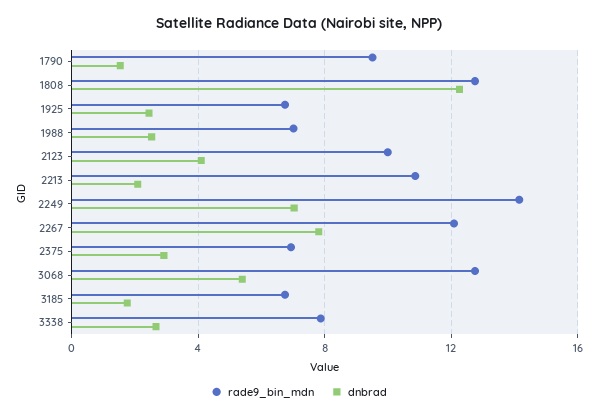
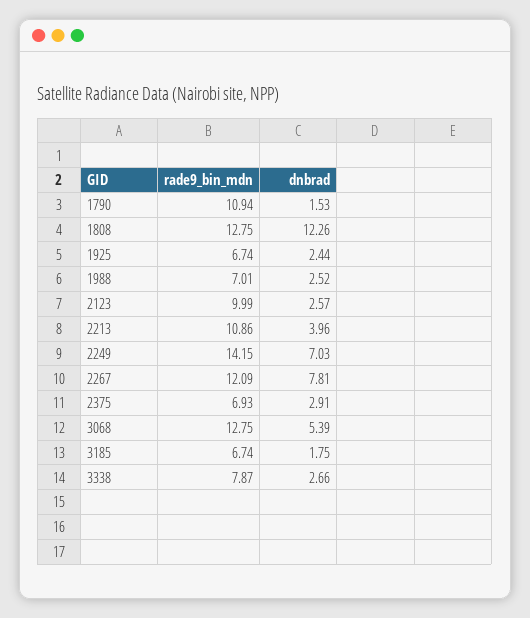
rade9_bin_mdn, 1790: 9.5 -> 10.94
dnbrad, 2123: 4 -> 2.57
dnbrad, 2213: 2 -> 3.96

